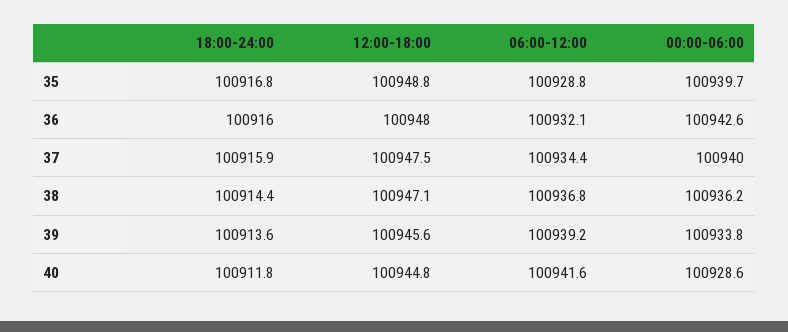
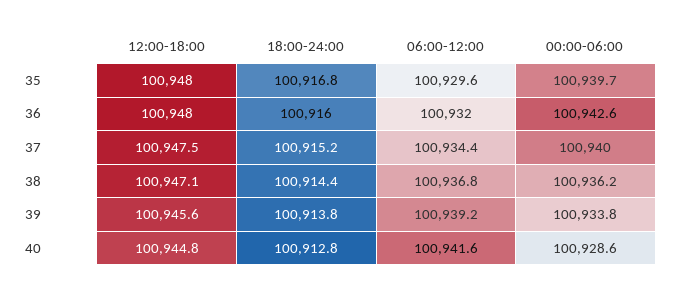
12:00-18:00, 35: 100948.8 -> 100948
06:00-12:00, 35: 100928.8 -> 100929.6
06:00-12:00, 36: 100932.1 -> 100932
18:00-24:00, 37: 100915.9 -> 100915.2
18:00-24:00, 39: 100913.6 -> 100913.8
18:00-24:00, 40: 100911.8 -> 100912.8

